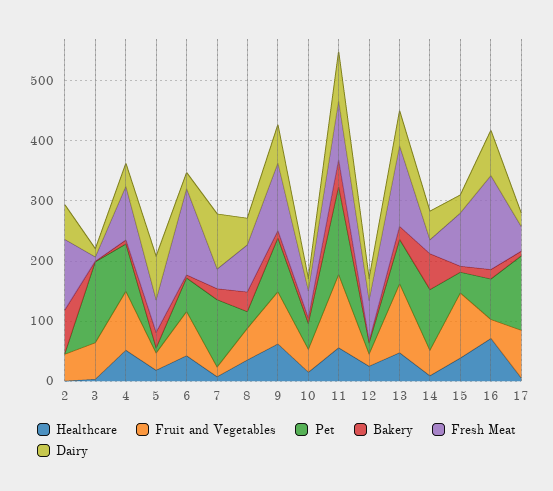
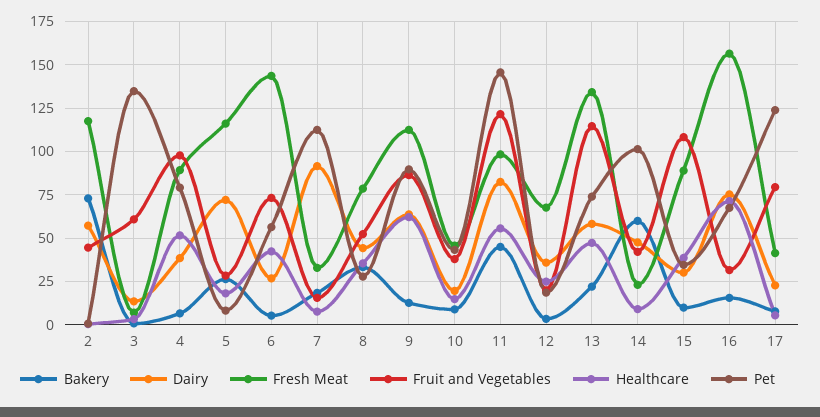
Fresh Meat, 5: 60 -> 115

